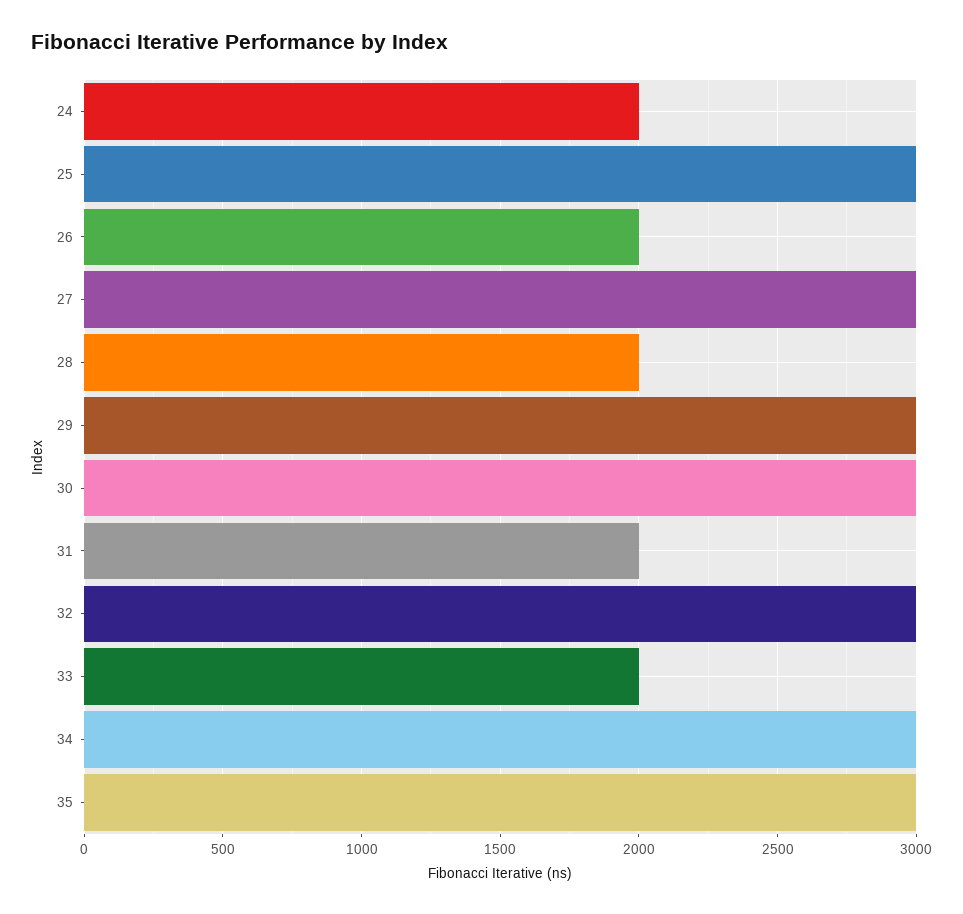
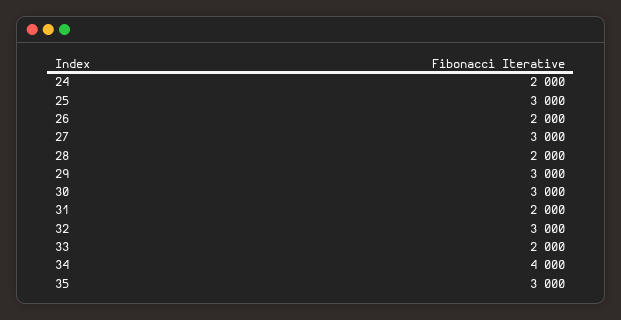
34: 3000 -> 4000

